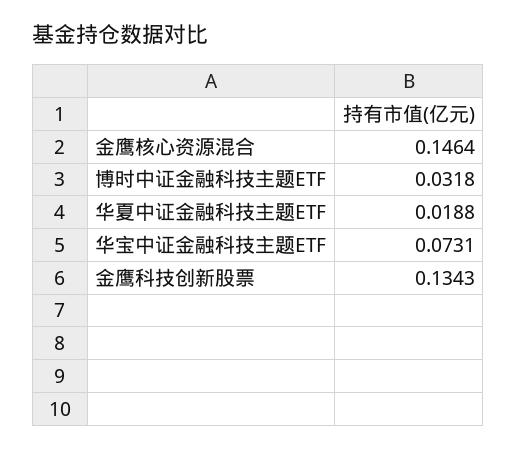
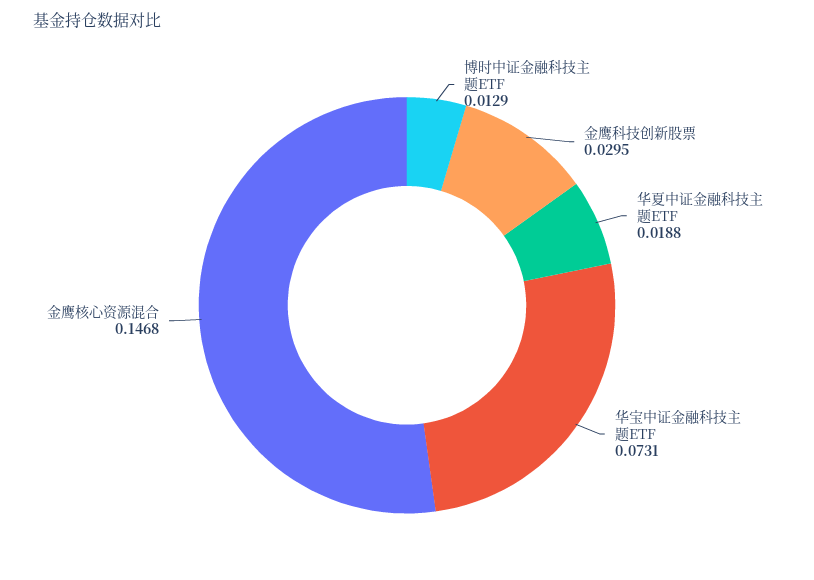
金鹰核心资源混合: 0.1464 -> 0.1468
博时中证金融科技主题ETF: 0.0318 -> 0.0129
金鹰科技创新股票: 0.1343 -> 0.0295

